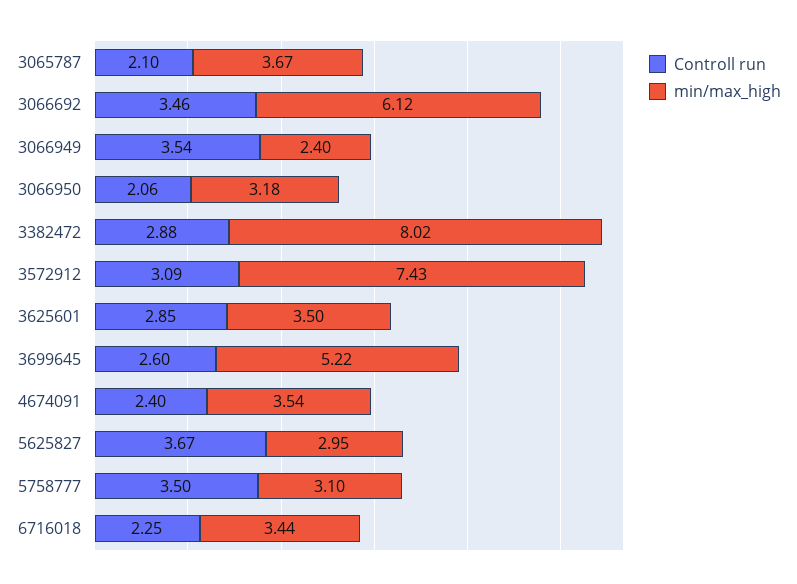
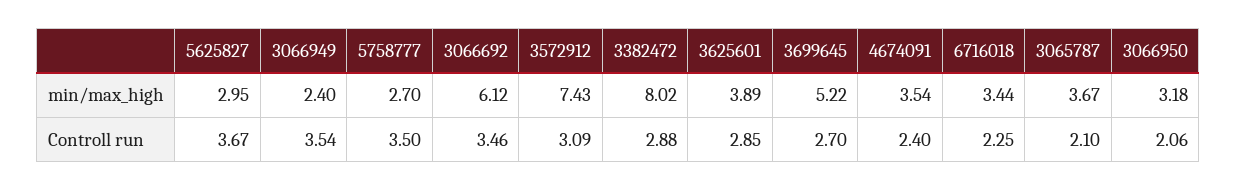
min/max_high, 3625601: 3.5 -> 3.89
Controll run, 3699645: 2.6 -> 2.7
min/max_high, 5758777: 3.1 -> 2.7

